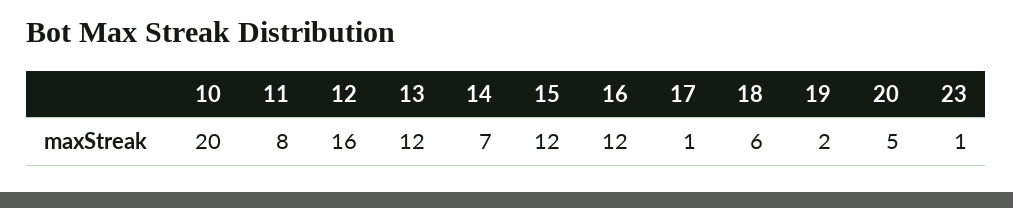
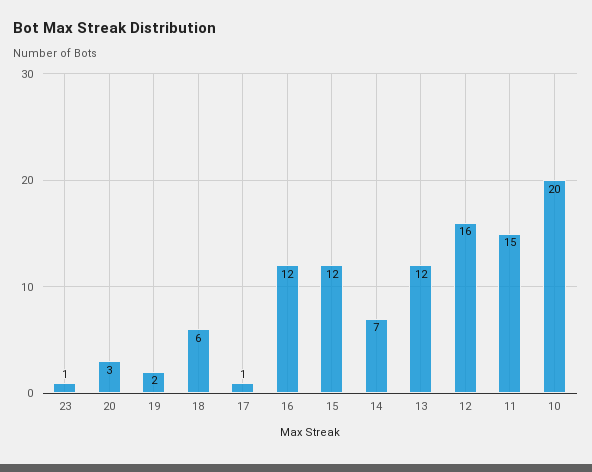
11: 8 -> 15
20: 5 -> 3

